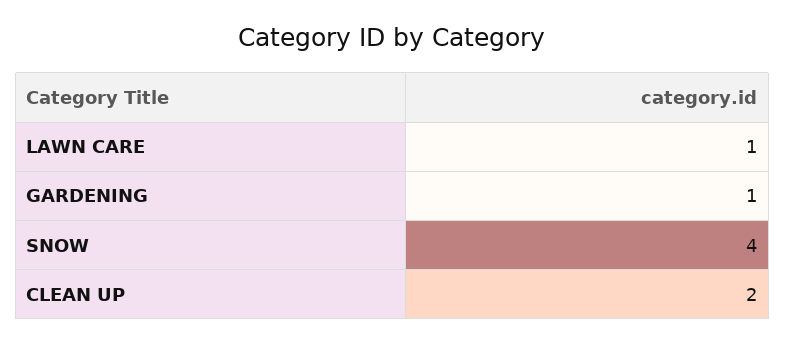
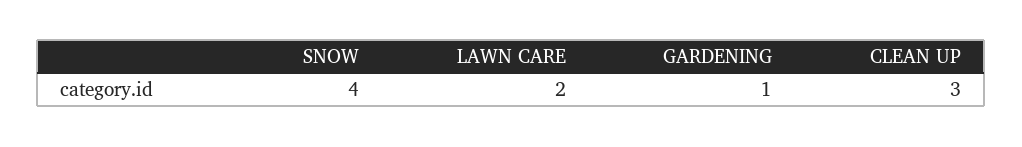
LAWN CARE: 1 -> 2
CLEAN UP: 2 -> 3

